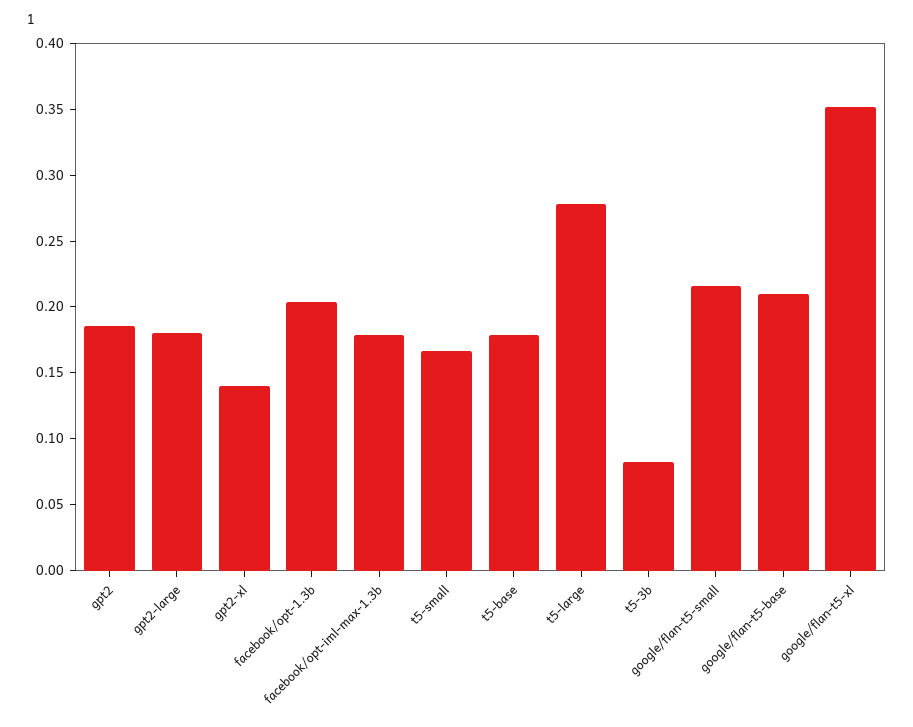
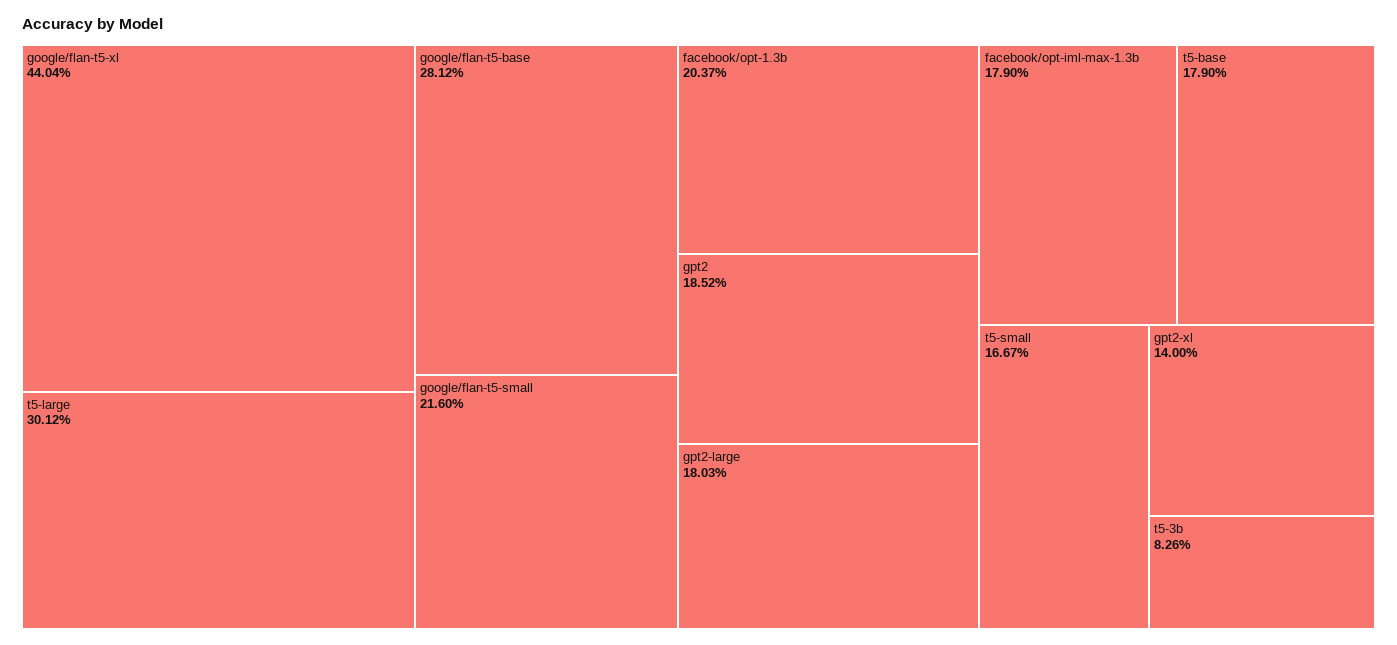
t5-large: 0.28 -> 0.3012
google/flan-t5-base: 0.21 -> 0.2812
google/flan-t5-xl: 0.35 -> 0.4404

